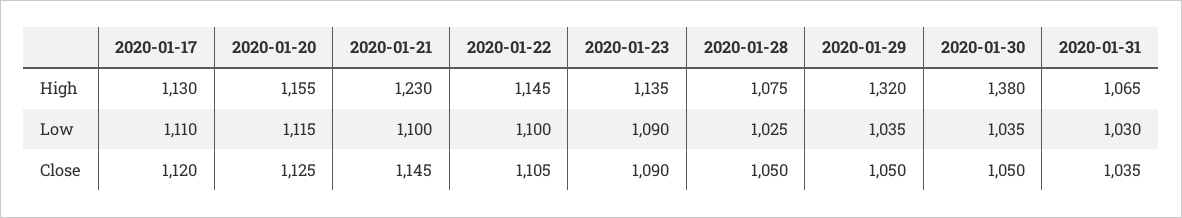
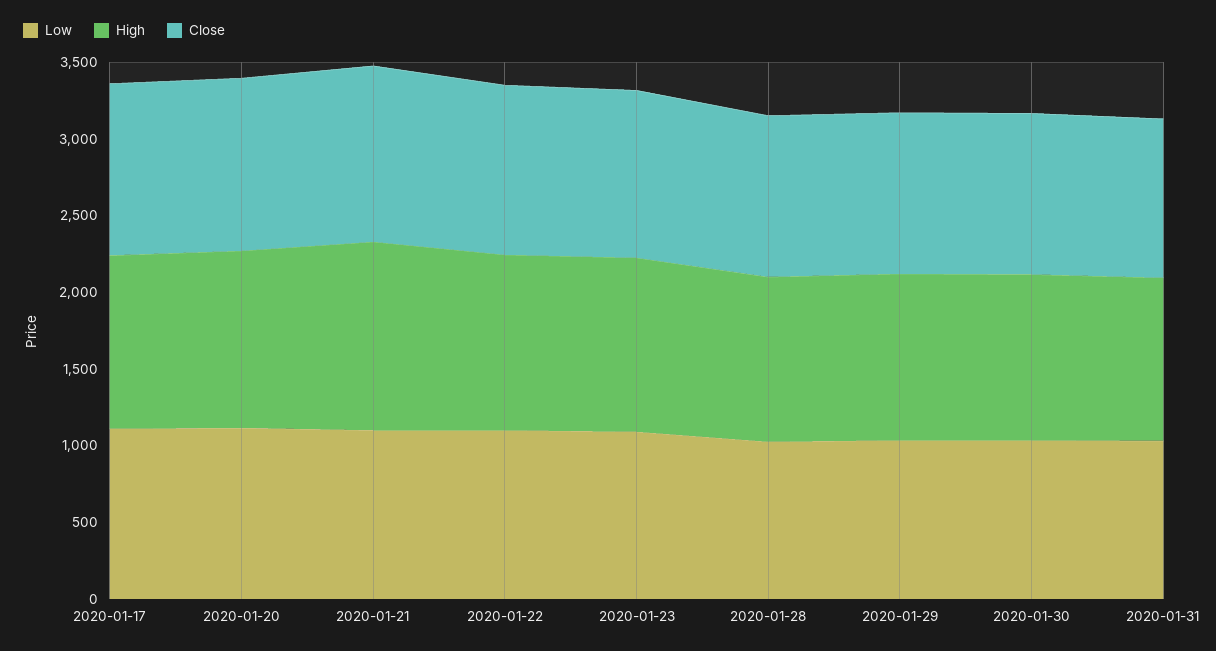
High, 2020-01-29: 1320 -> 1100
High, 2020-01-30: 1380 -> 1100

